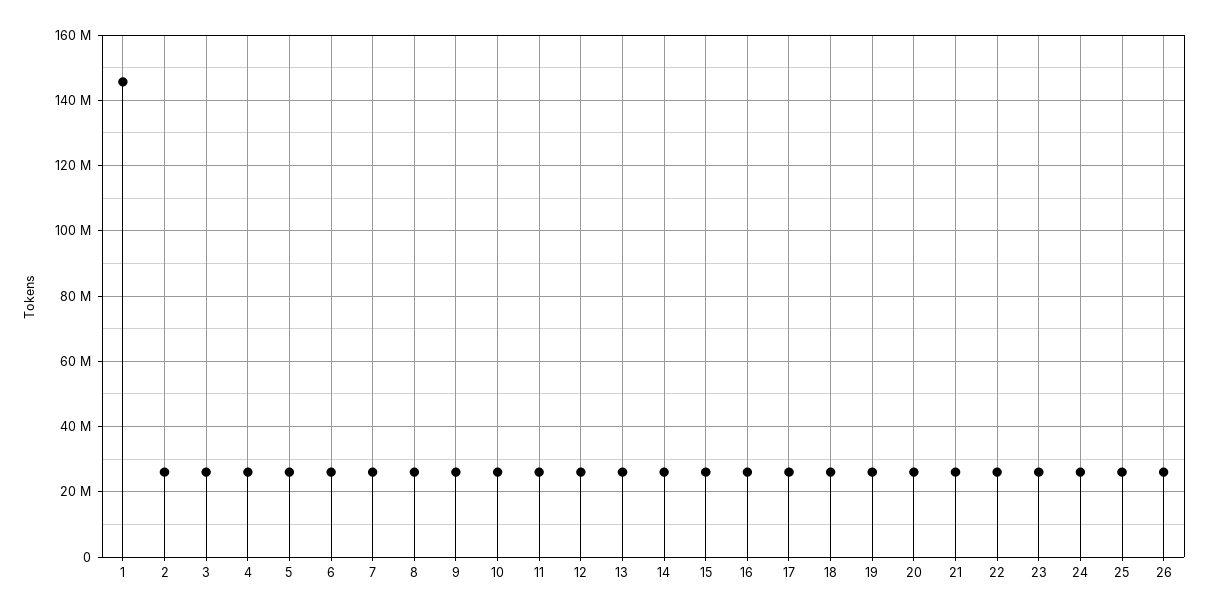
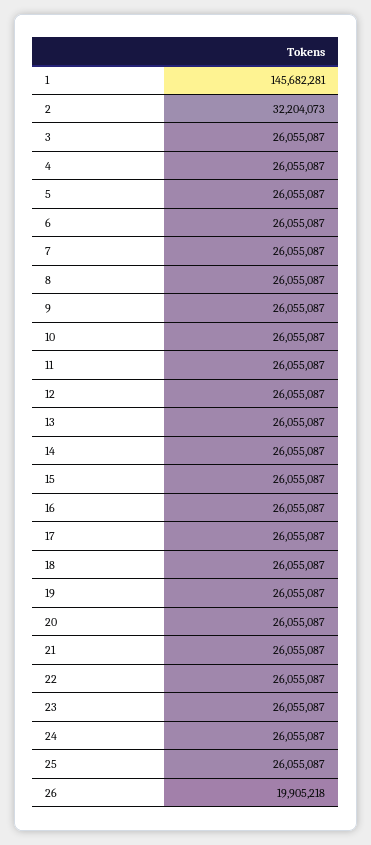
2: 26000000 -> 32204073
26: 26000000 -> 19905218

